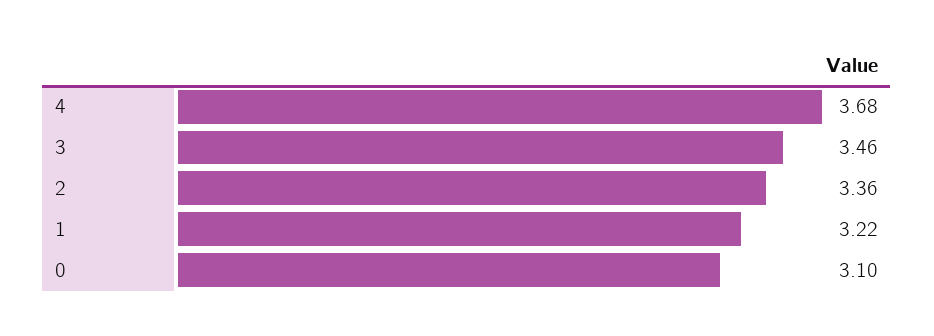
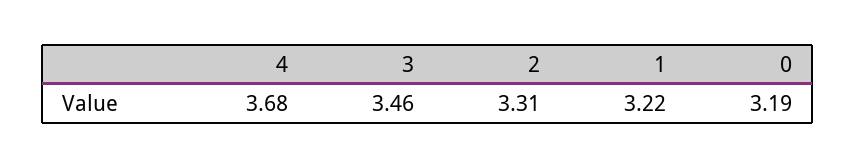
2: 3.36 -> 3.31
0: 3.1 -> 3.19

